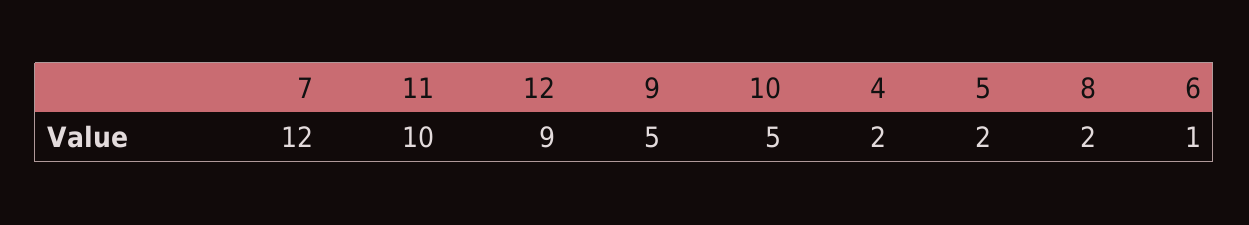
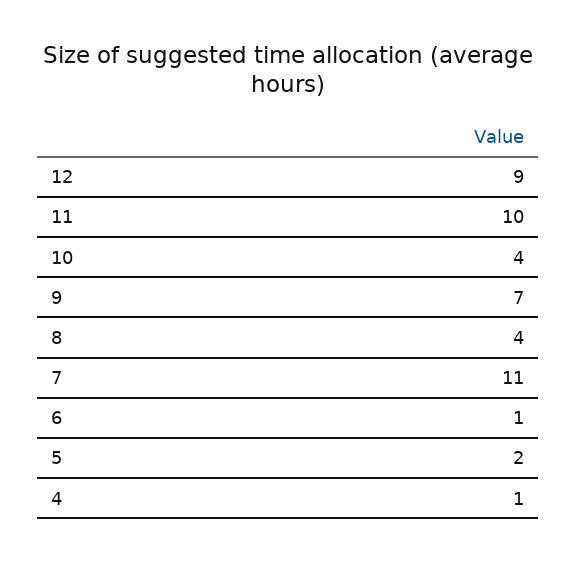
7: 12 -> 11
9: 5 -> 7
10: 5 -> 4
4: 2 -> 1
8: 2 -> 4

